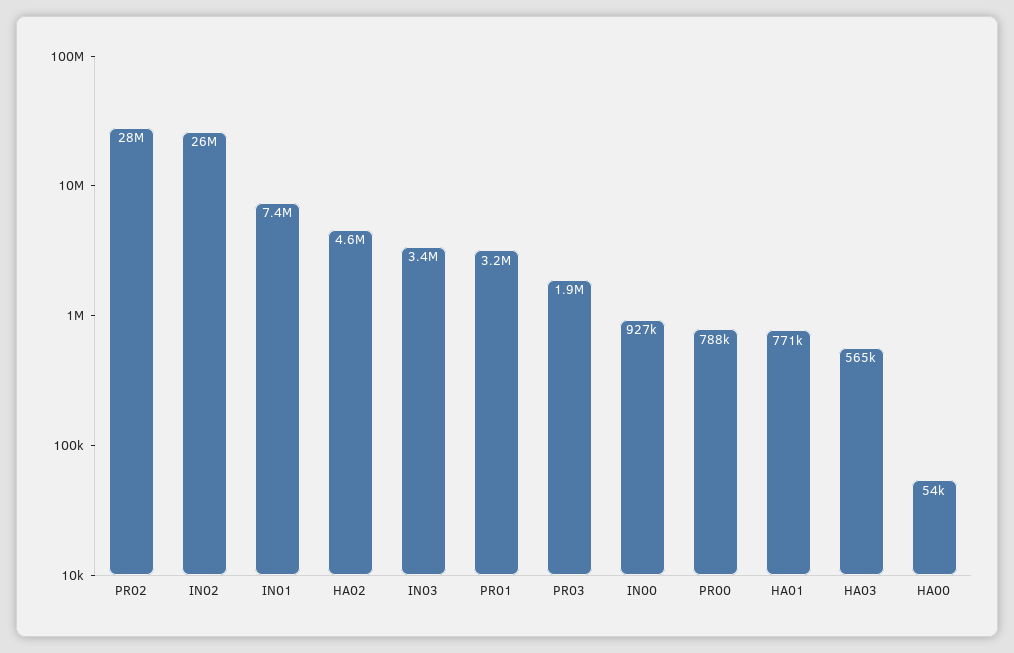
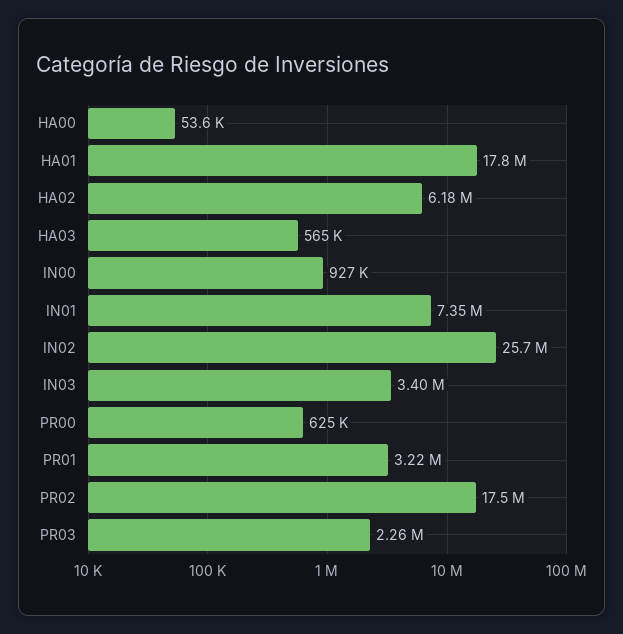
PR02: 28000000 -> 17500000
HA02: 4600000 -> 6180000
PR03: 1900000 -> 2260000
PR00: 788000 -> 625000
HA01: 771000 -> 17800000

